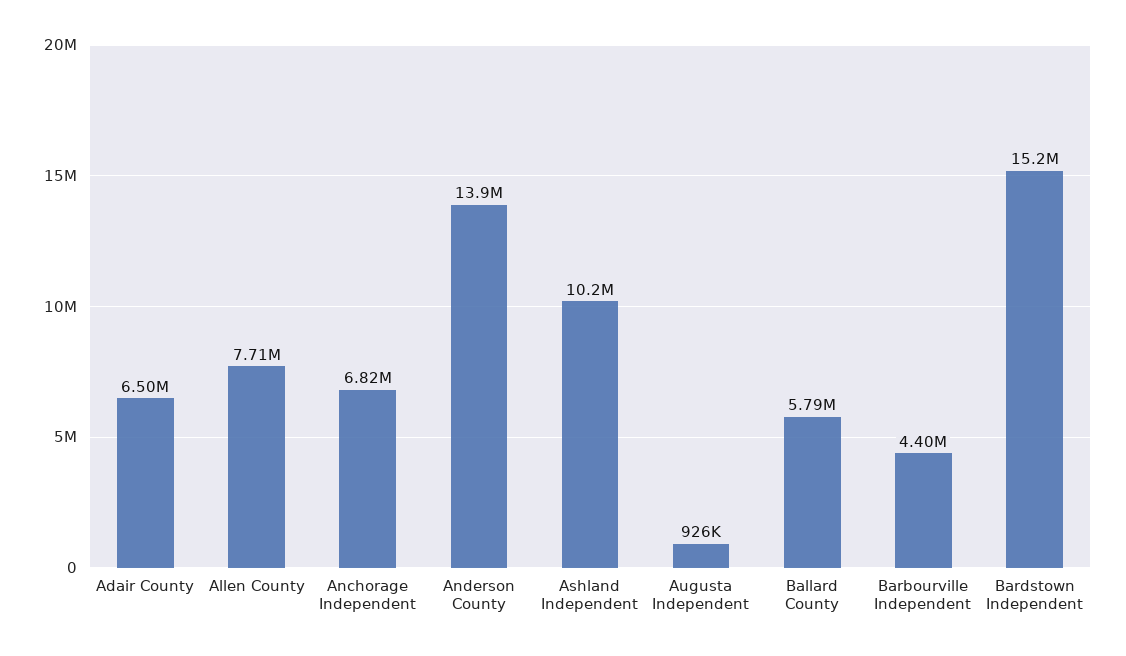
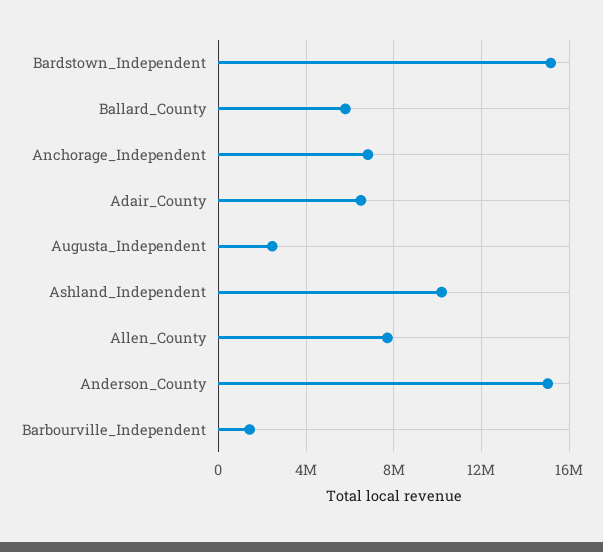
Anderson County: 13900000 -> 15000000
Augusta Independent: 926000 -> 2500000
Barbourville Independent: 4400000 -> 1500000

